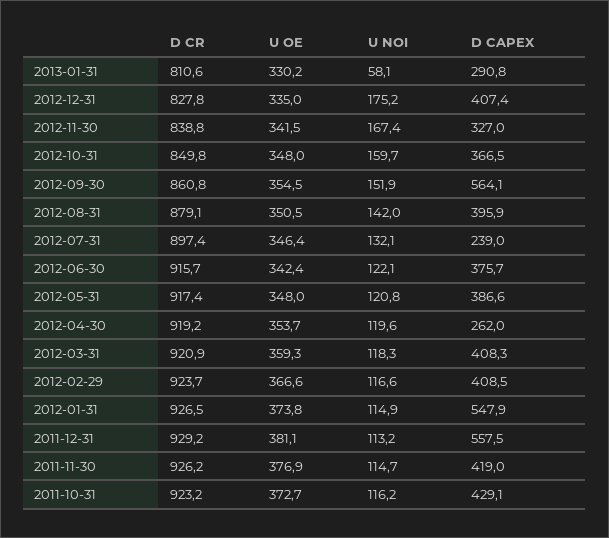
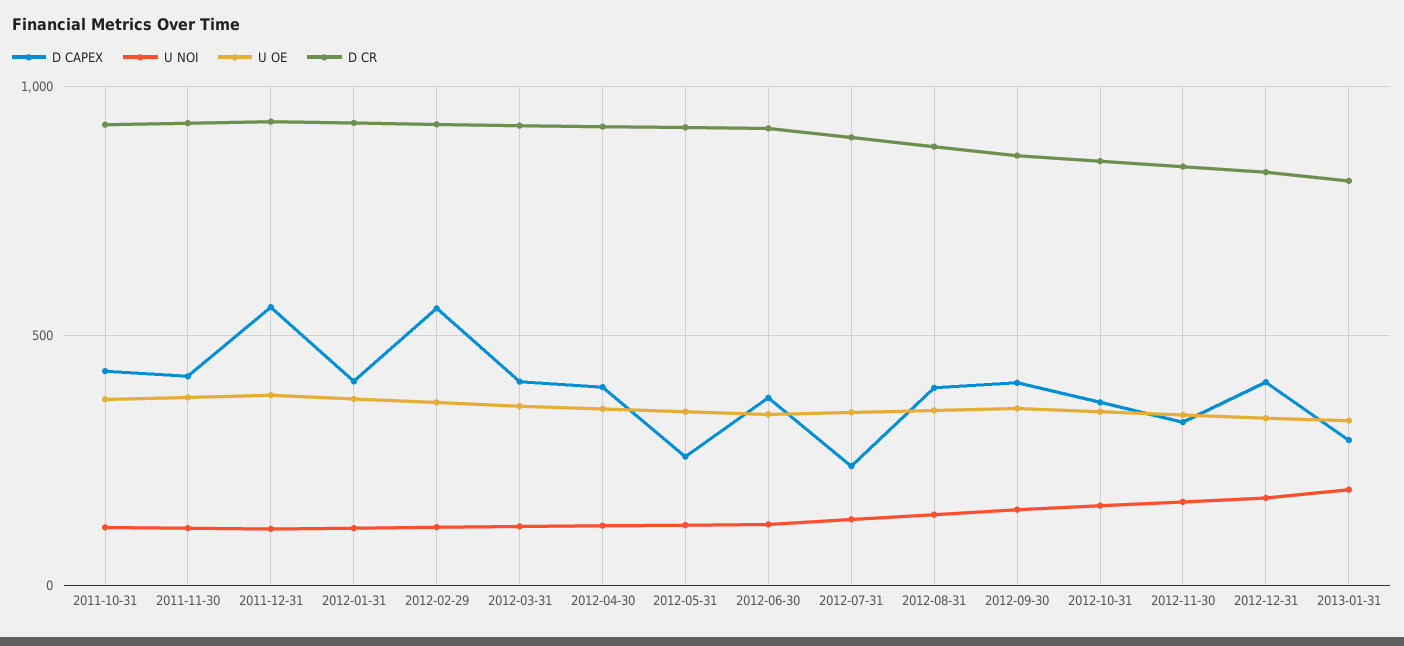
U NOI, 2013-01-31: 58.1 -> 200
D CAPEX, 2012-09-30: 564.1 -> 400
D CAPEX, 2012-05-31: 386.6 -> 250
D CAPEX, 2012-04-30: 262 -> 400
D CAPEX, 2012-02-29: 408.5 -> 550
D CAPEX, 2012-01-31: 547.9 -> 400

